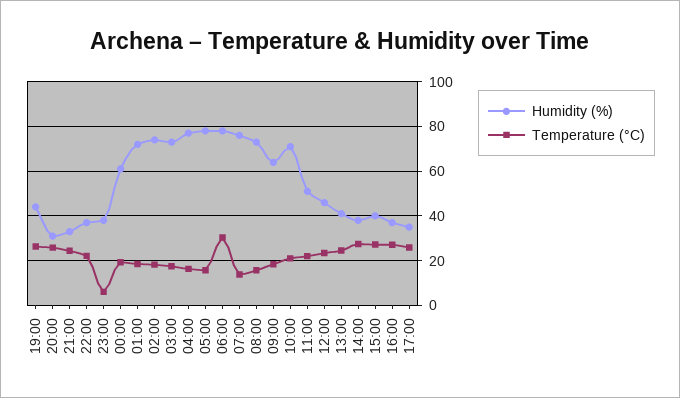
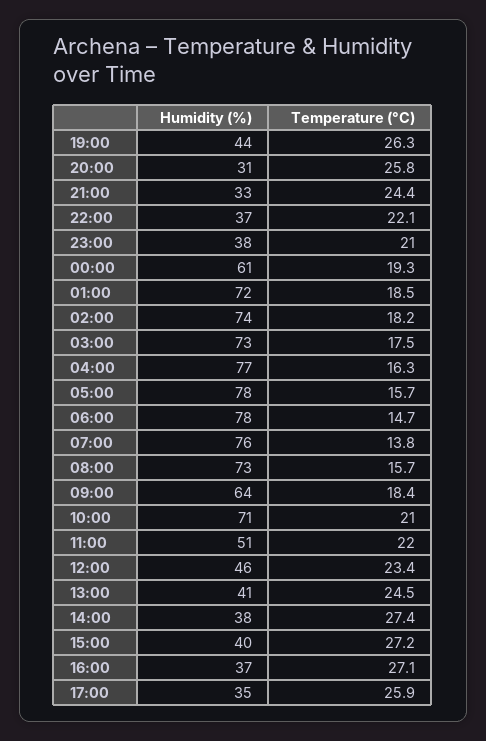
Temperature (°C), 23:00: 5 -> 21
Temperature (°C), 06:00: 30 -> 14.7

